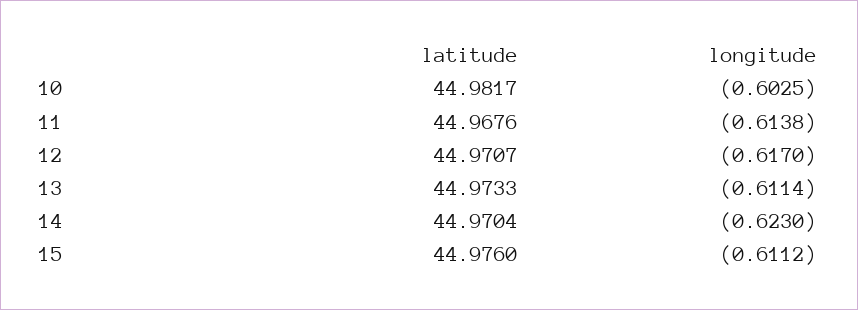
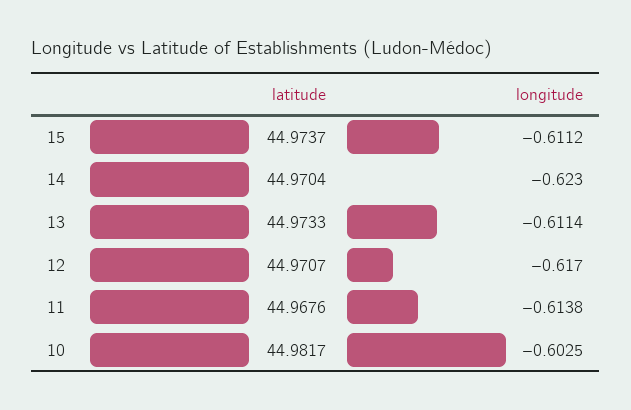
latitude, 15: 44.976 -> 44.9737

